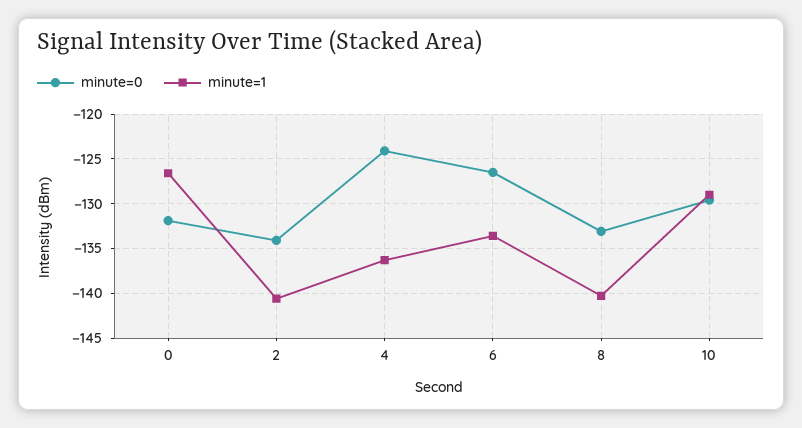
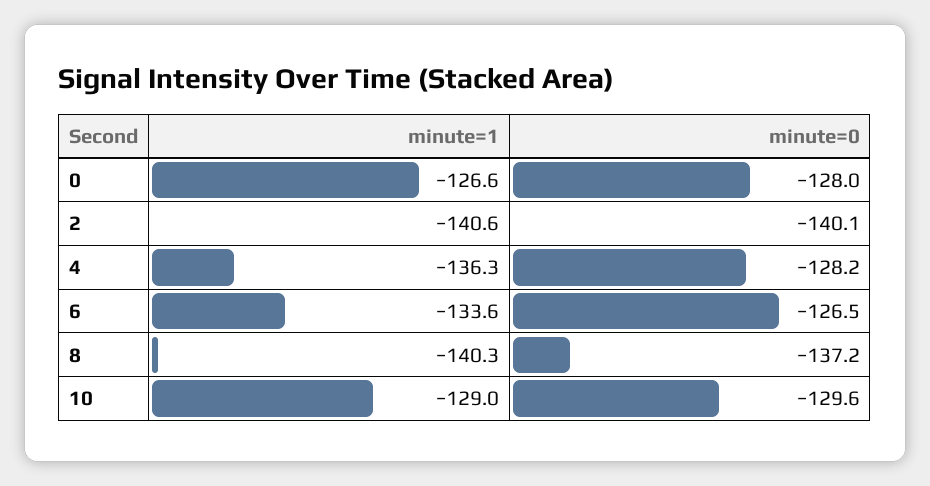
minute=0, 0: -132 -> -128
minute=0, 2: -134 -> -140.1
minute=0, 4: -124 -> -128.2
minute=0, 8: -133 -> -137.2

